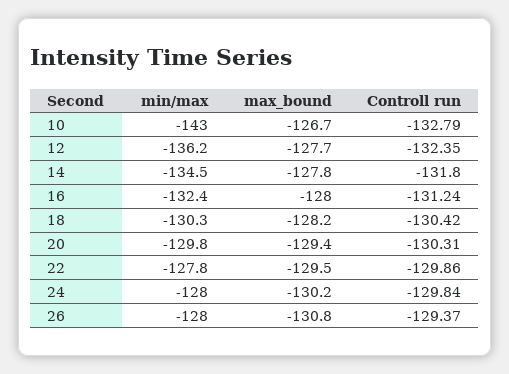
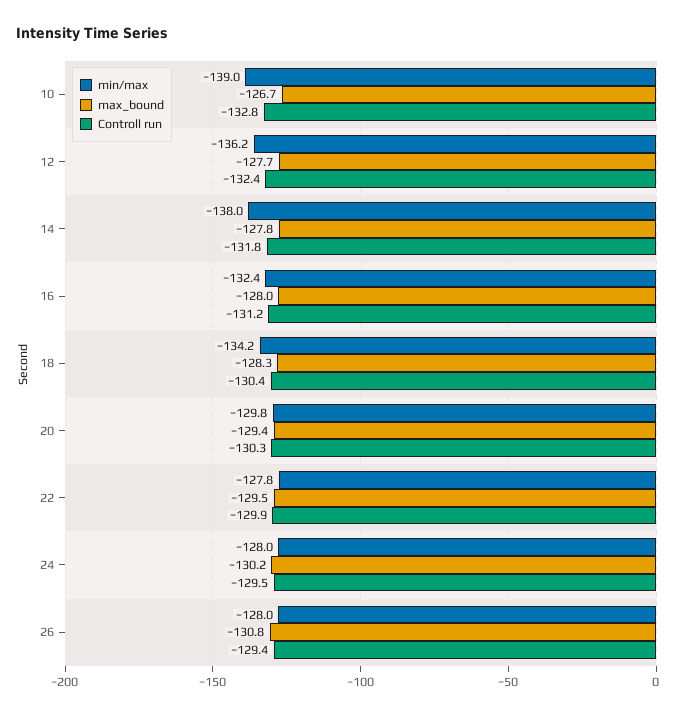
min/max, 10: -143 -> -139
min/max, 14: -134.5 -> -138
min/max, 18: -130.3 -> -134.2
max_bound, 18: -128.2 -> -128.3
Controll run, 24: -129.84 -> -129.5

